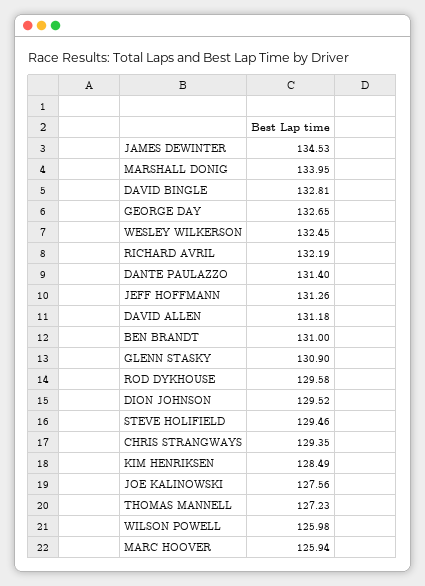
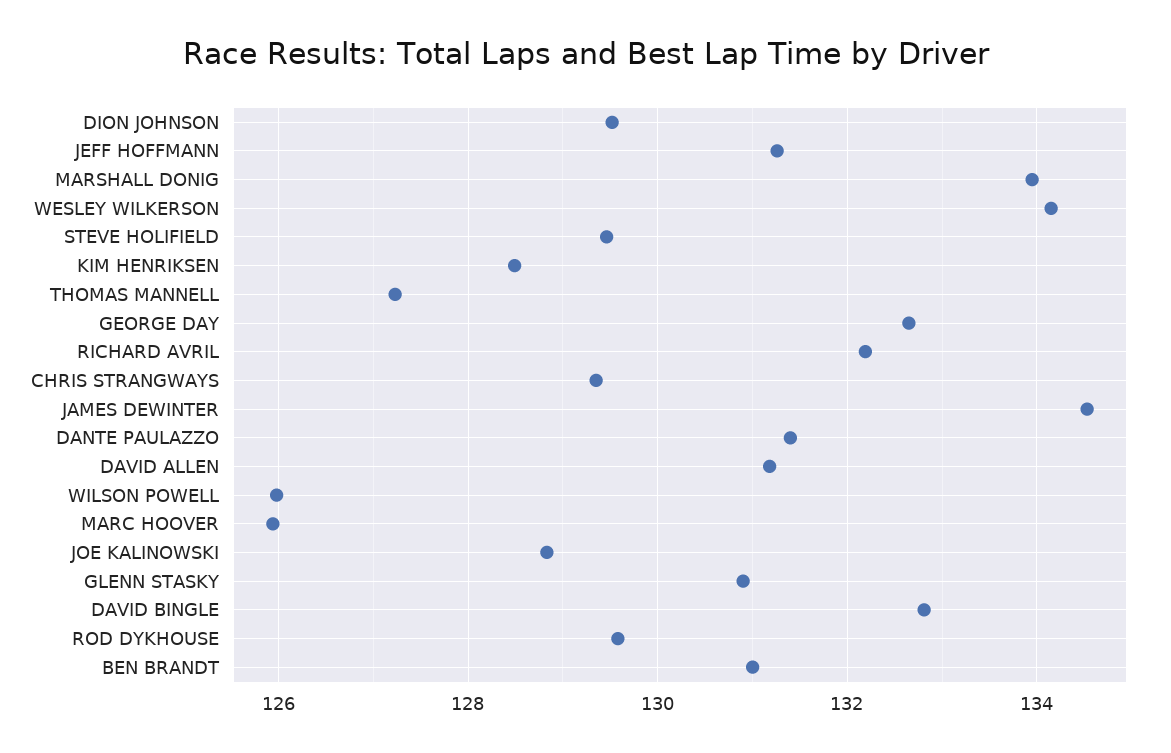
WESLEY WILKERSON: 132.45 -> 134.2
JOE KALINOWSKI: 127.56 -> 128.8

